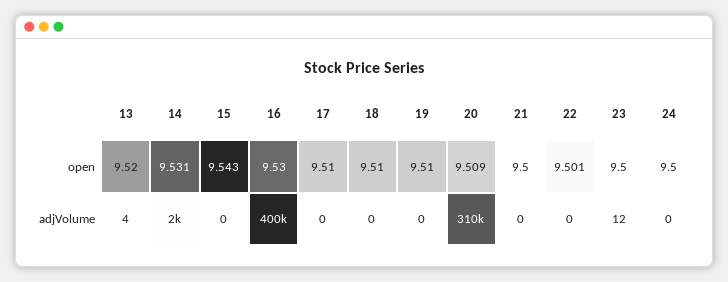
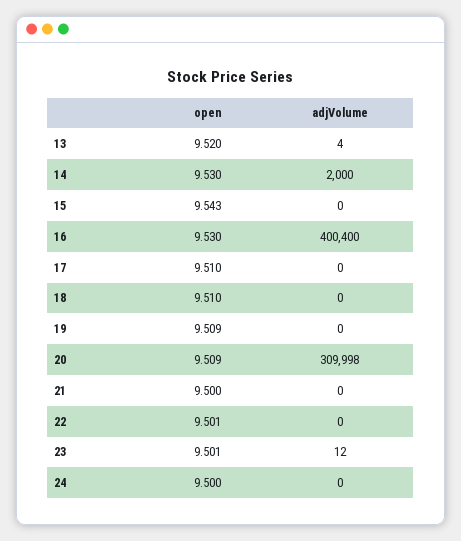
14, open: 9.531 -> 9.53
19, open: 9.51 -> 9.509
23, open: 9.5 -> 9.501

